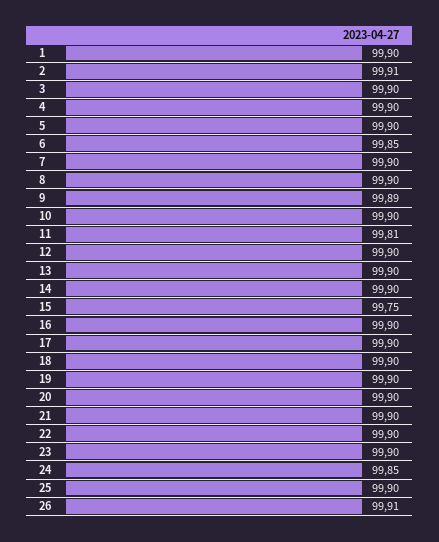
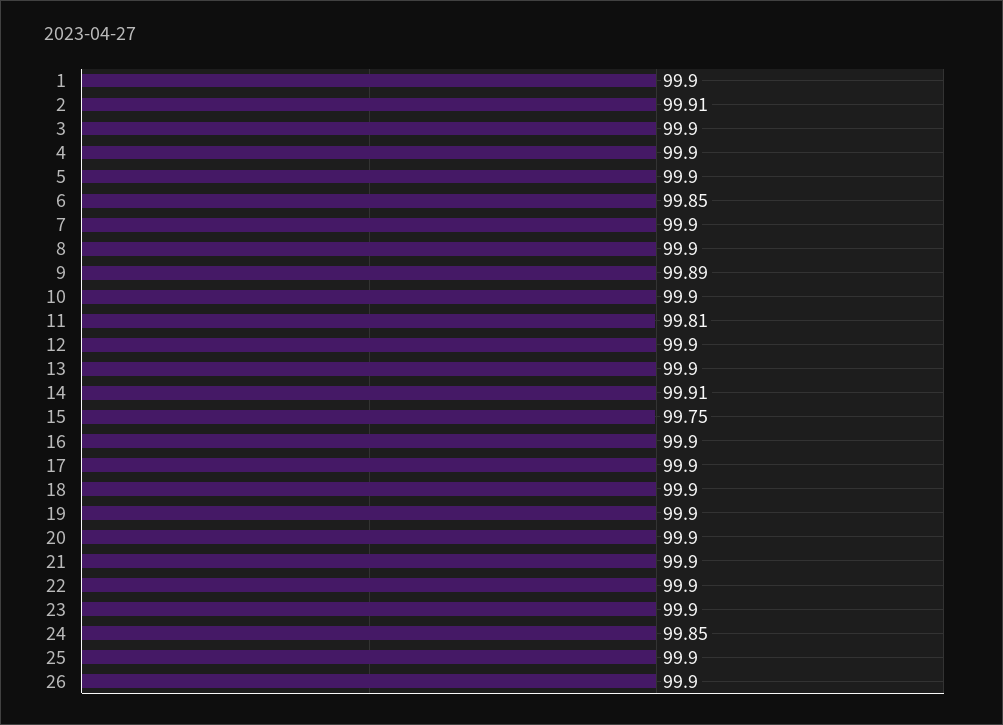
14: 99.9 -> 99.91
26: 99.91 -> 99.9

